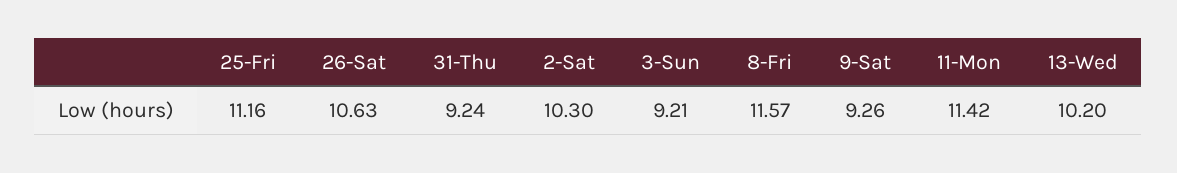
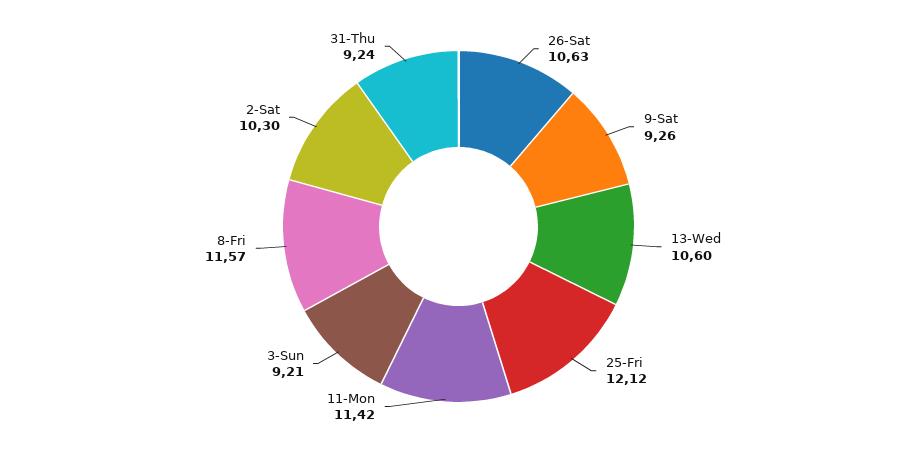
25-Fri: 11.16 -> 12.12
13-Wed: 10.2 -> 10.6

